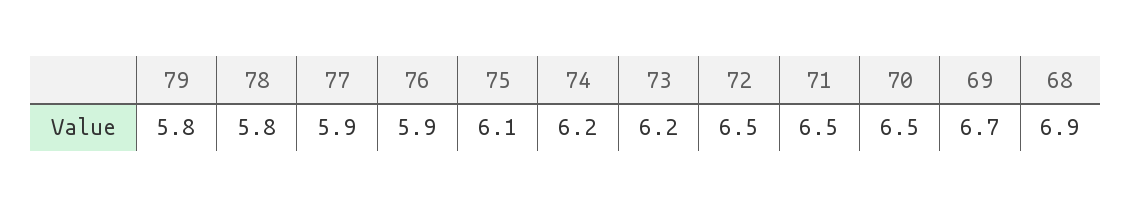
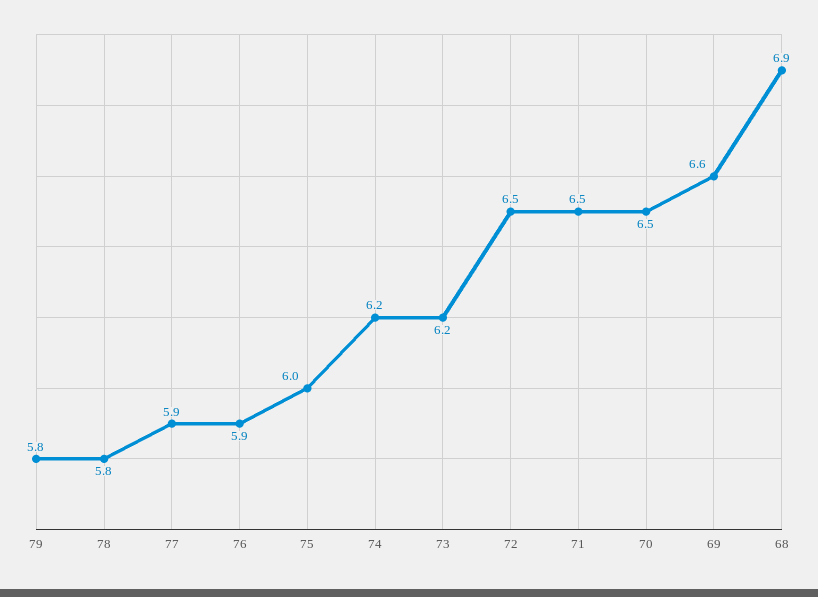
75: 6.1 -> 6
69: 6.7 -> 6.6

